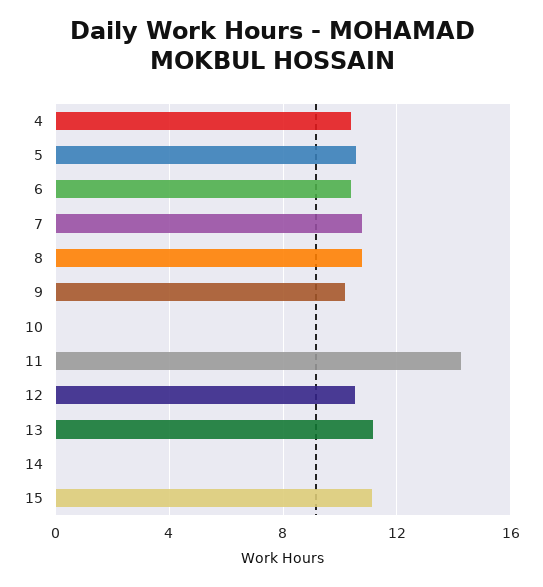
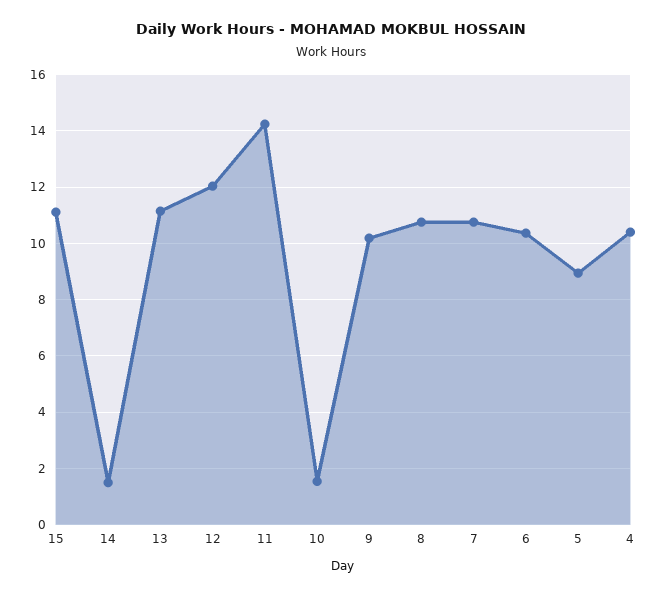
5: 10.5 -> 9
10: 0 -> 1.5
12: 10.5 -> 12
14: 0 -> 1.5

